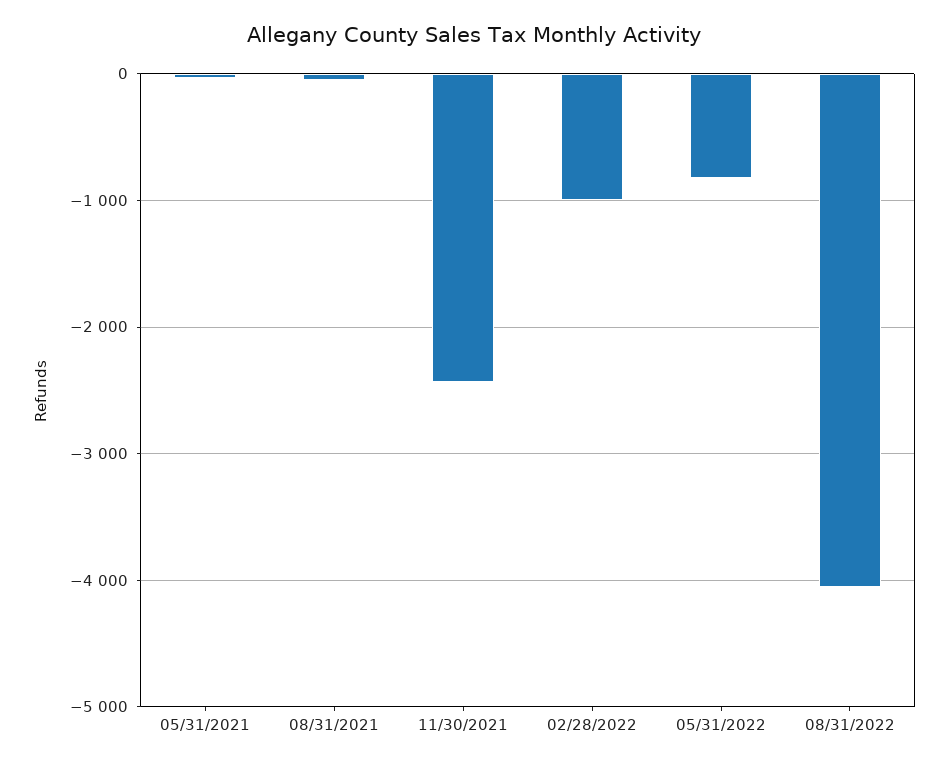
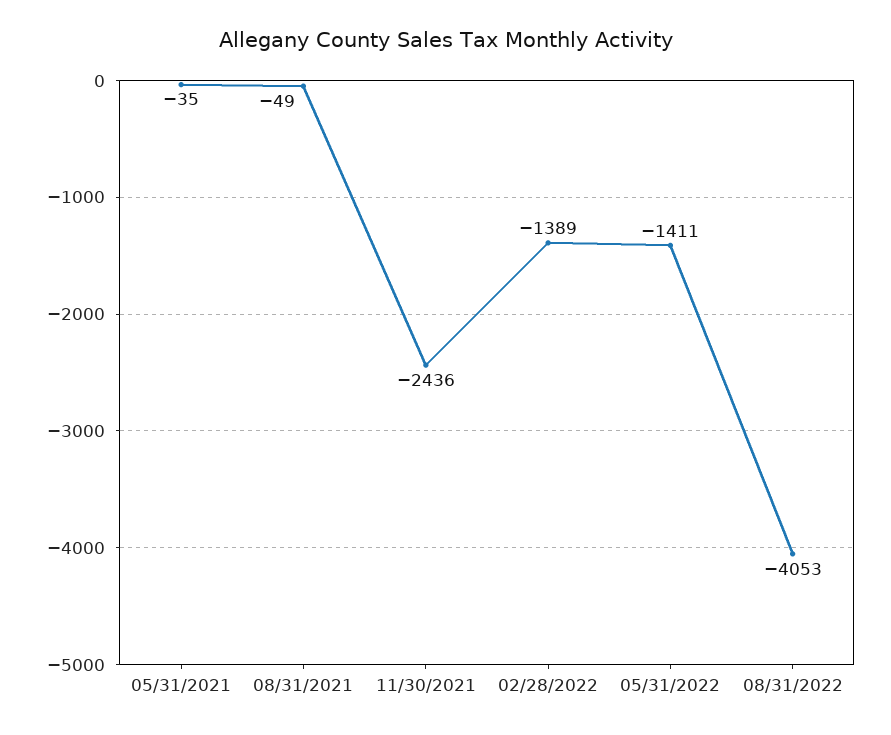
02/28/2022: -1000 -> -1389
05/31/2022: -800 -> -1411

